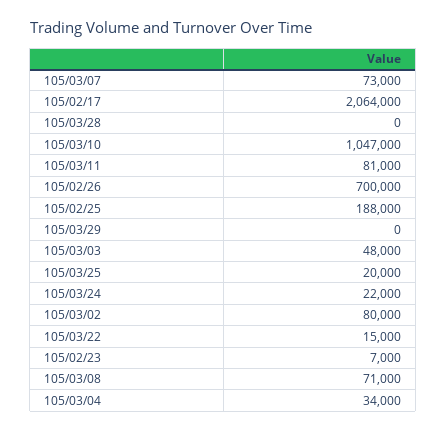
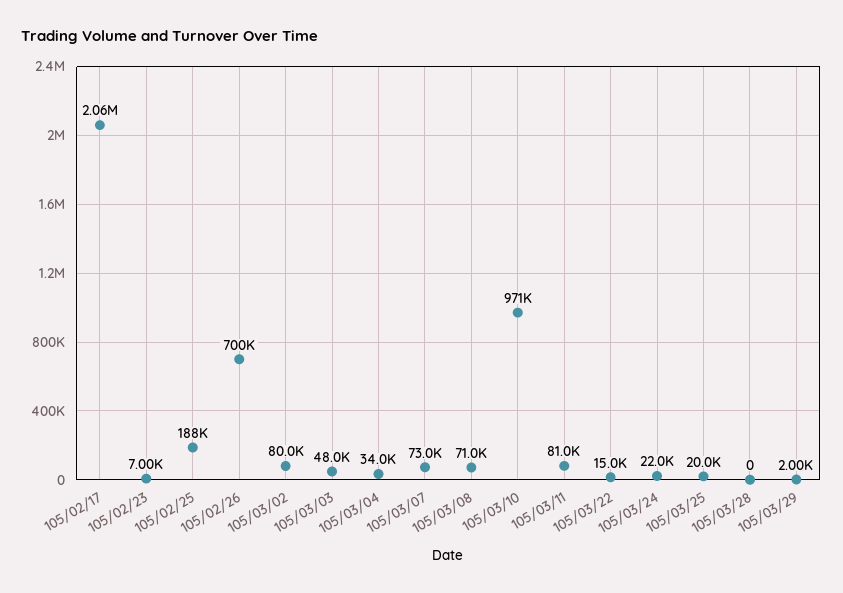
105/03/10: 1047000 -> 971000
105/03/29: 0 -> 2000

